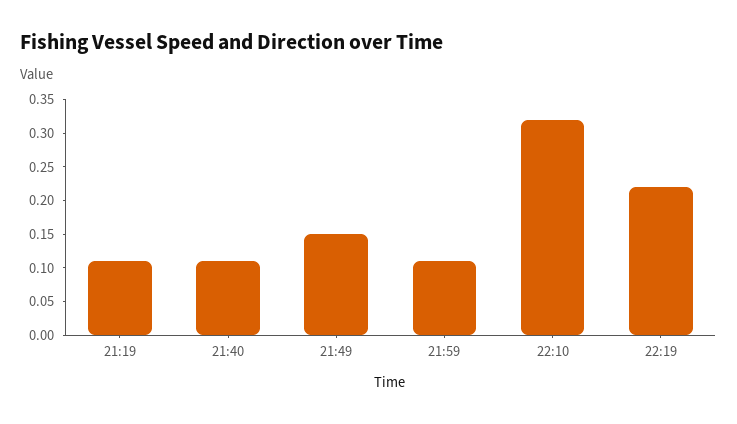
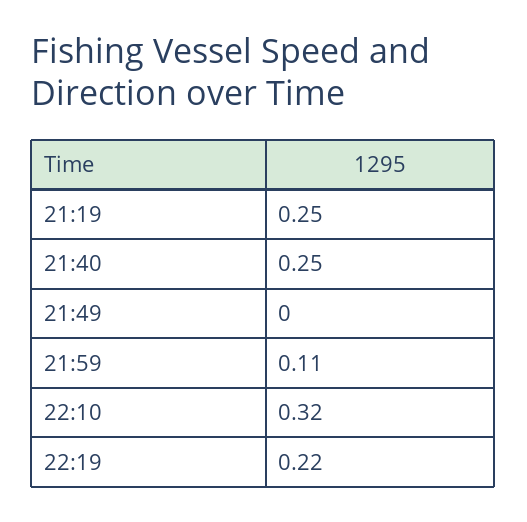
21:19: 0.1 -> 0.25
21:40: 0.1 -> 0.25
21:49: 0.15 -> 0

